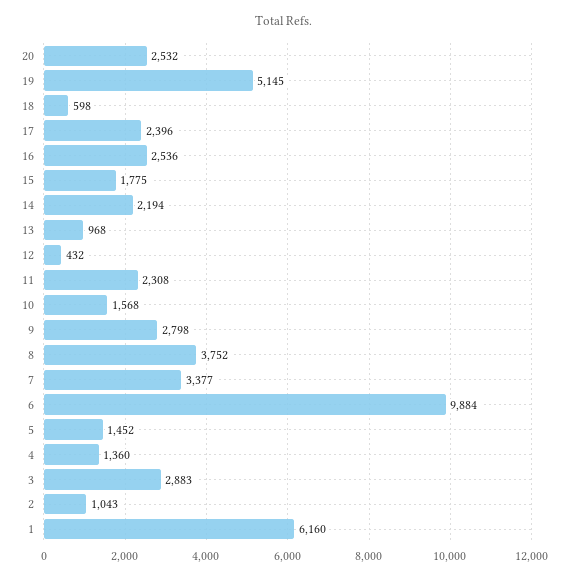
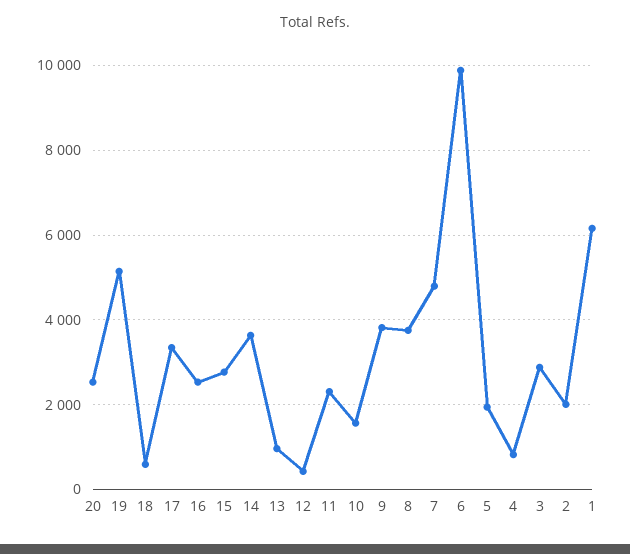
17: 2396 -> 3400
15: 1775 -> 2800
14: 2194 -> 3600
9: 2798 -> 3800
7: 3377 -> 4800
5: 1452 -> 2000
4: 1360 -> 800
2: 1043 -> 2000

